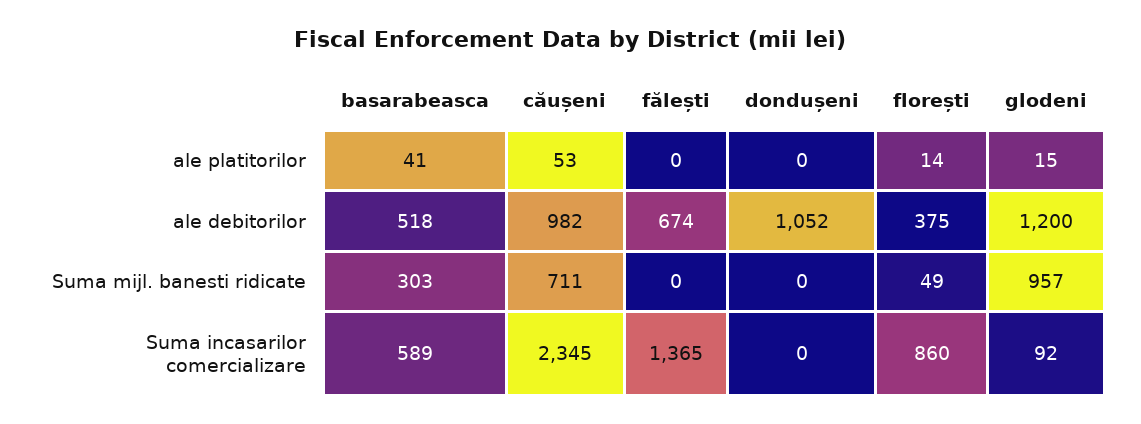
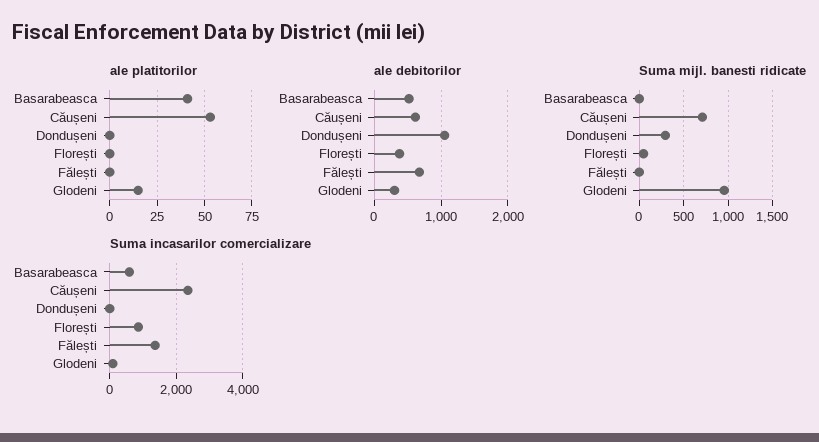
ale platitorilor, florești: 14 -> 0
ale debitorilor, căușeni: 982 -> 600
ale debitorilor, glodeni: 1200 -> 300
Suma mijl. banesti ridicate, basarabeasca: 303 -> 0
Suma mijl. banesti ridicate, dondușeni: 0 -> 300

